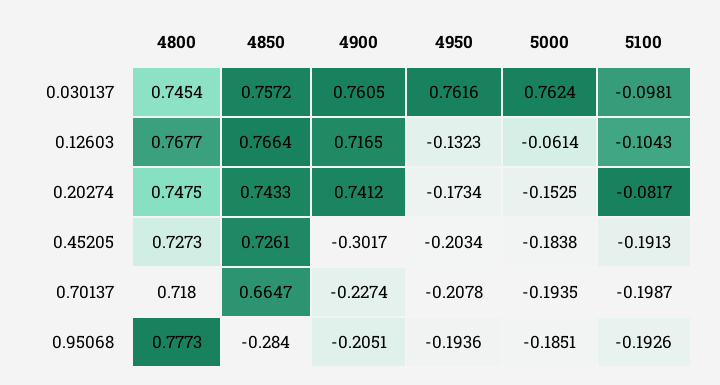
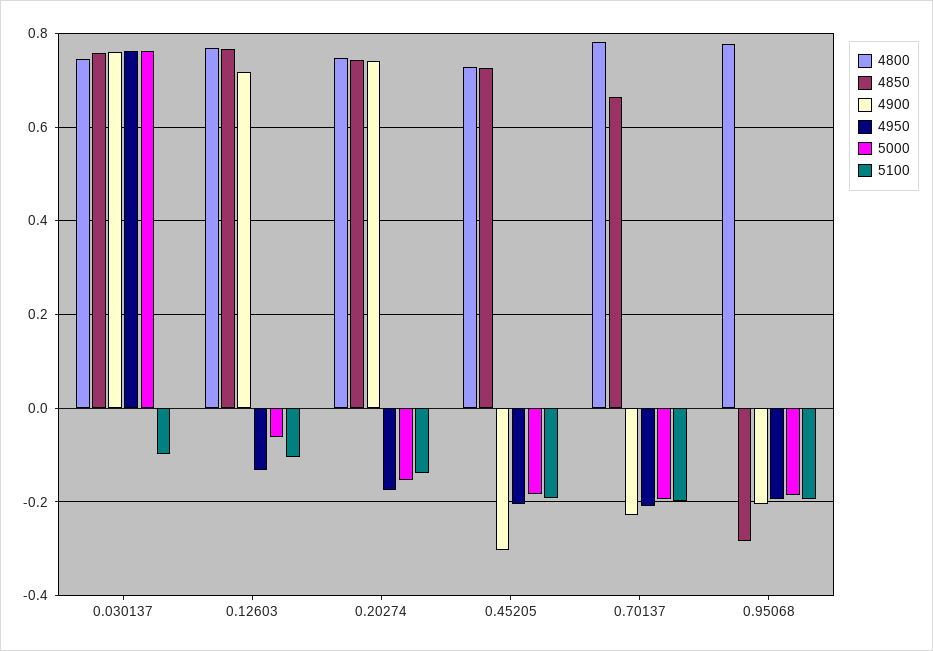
5100, 0.20274: -0.0817 -> -0.14
4800, 0.70137: 0.718 -> 0.78

